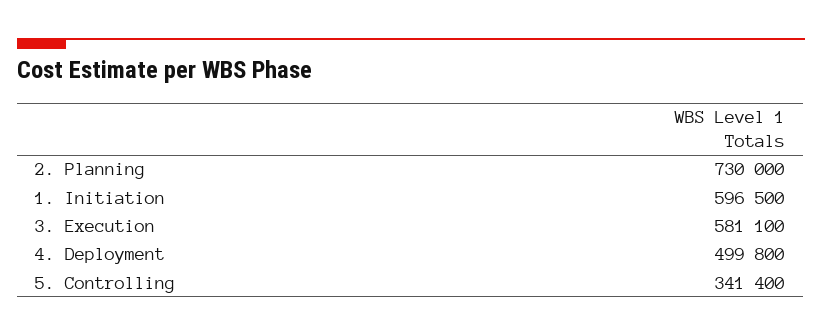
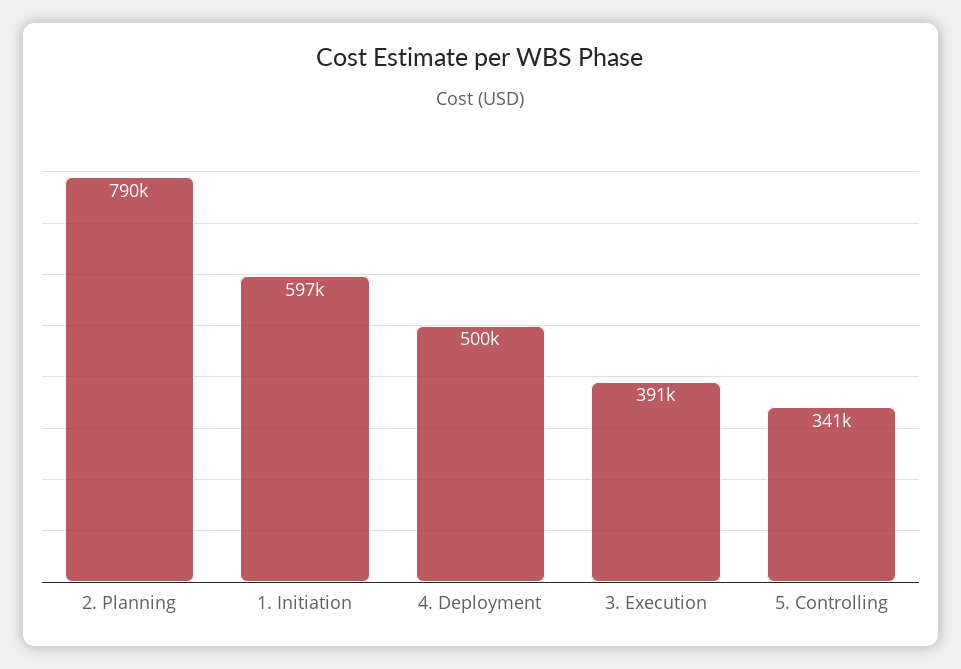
2. Planning: 730000 -> 790000
3. Execution: 581100 -> 391000

